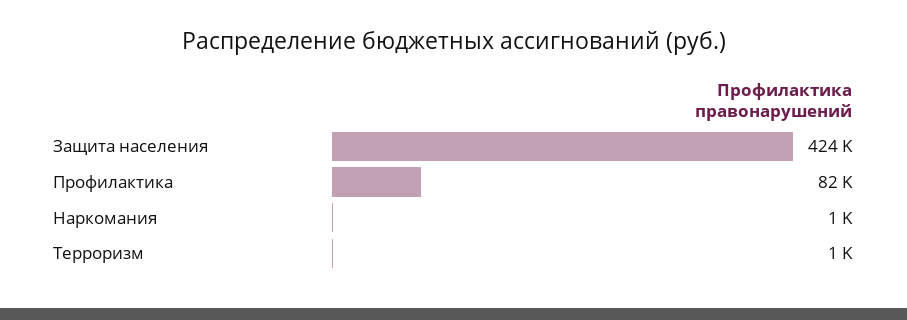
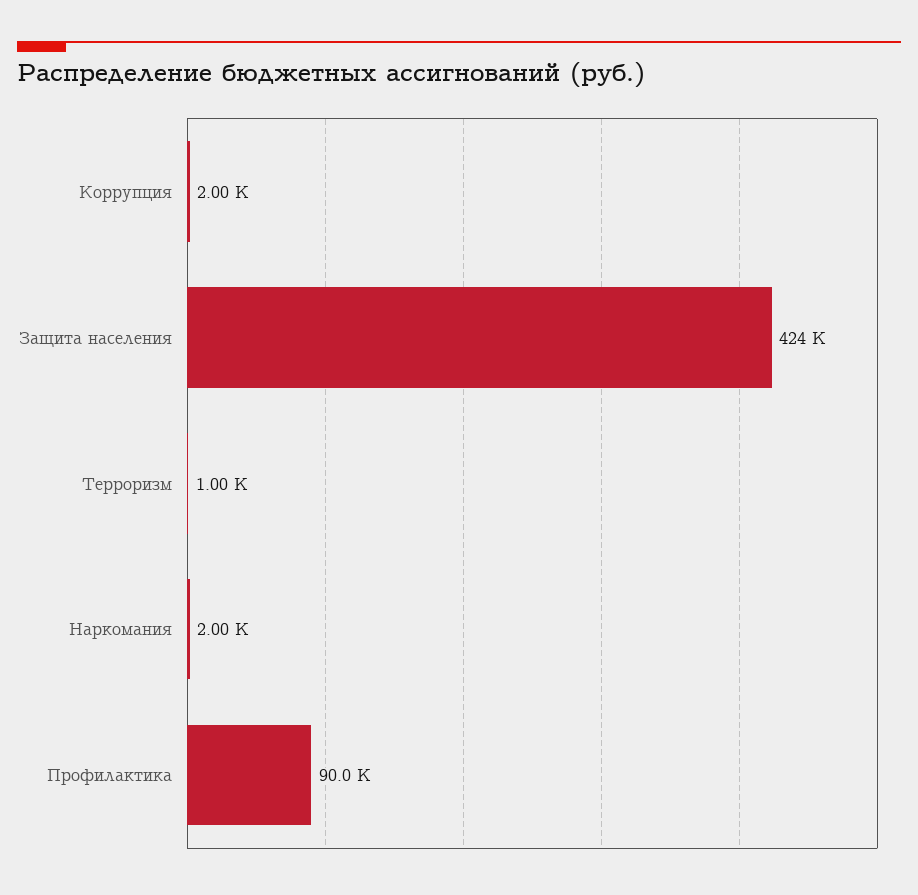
Профилактика: 82000 -> 90000
Наркомания: 1000 -> 2000
Коррупция: none -> 2000

